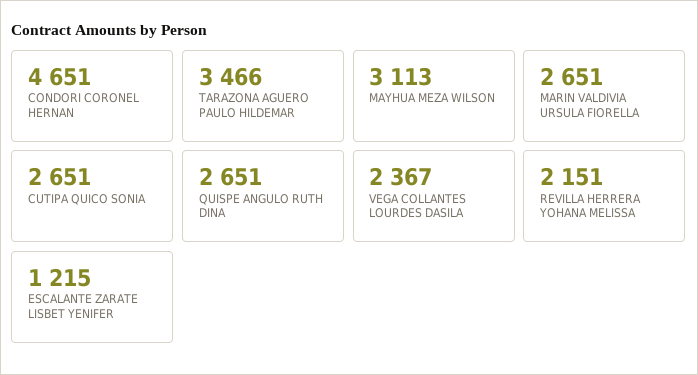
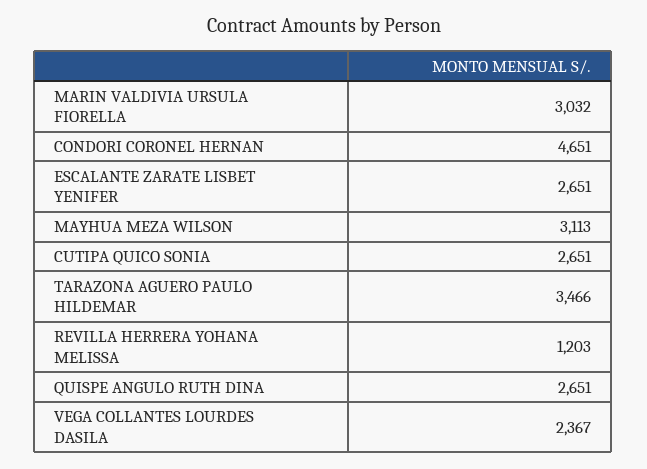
MARIN VALDIVIA URSULA FIORELLA: 2651 -> 3032
REVILLA HERRERA YOHANA MELISSA: 2151 -> 1203
ESCALANTE ZARATE LISBET YENIFER: 1215 -> 2651

